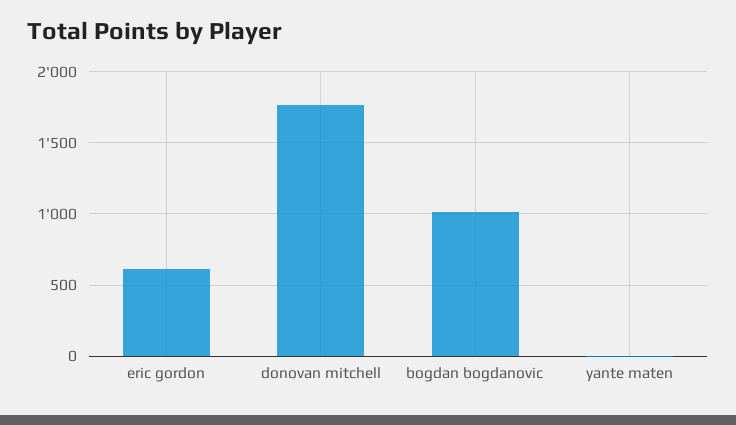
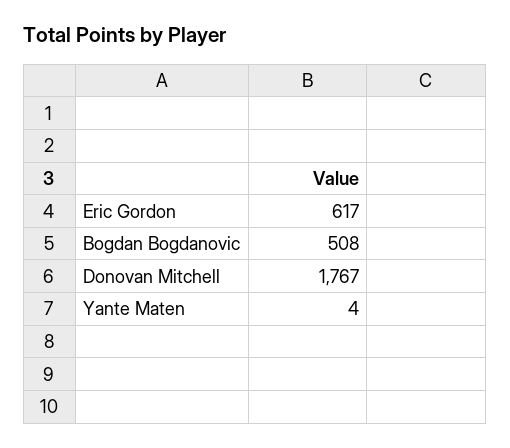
bogdan bogdanovic: 1000 -> 508

